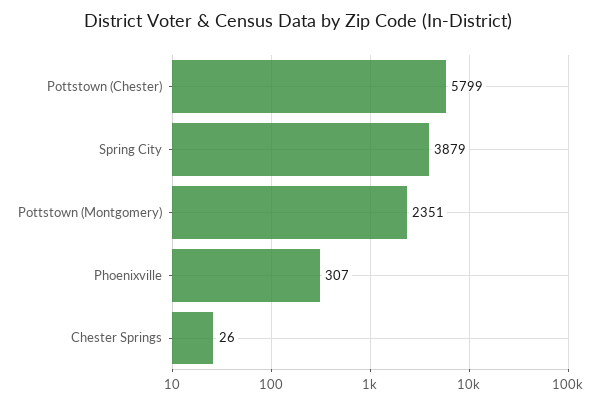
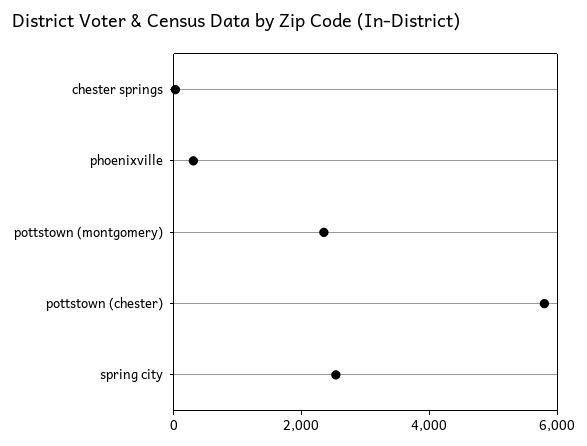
Spring City: 3879 -> 2500

